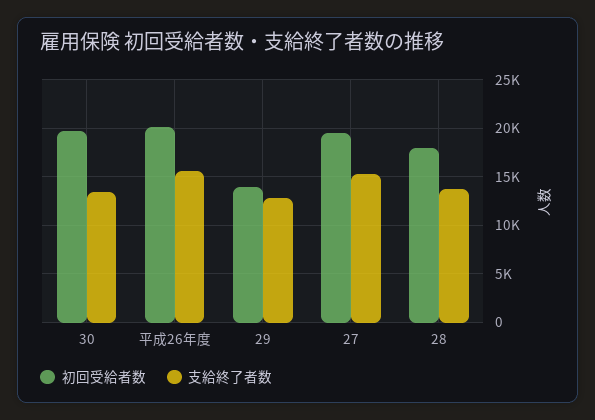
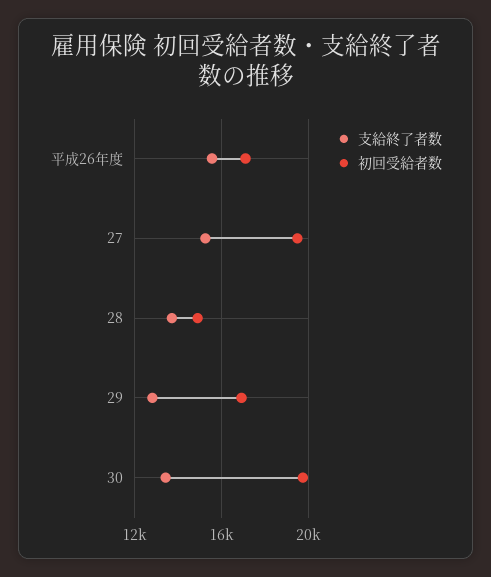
初回受給者数, 平成26年度: 20000 -> 17000
初回受給者数, 29: 14000 -> 17000
初回受給者数, 28: 18000 -> 15000

